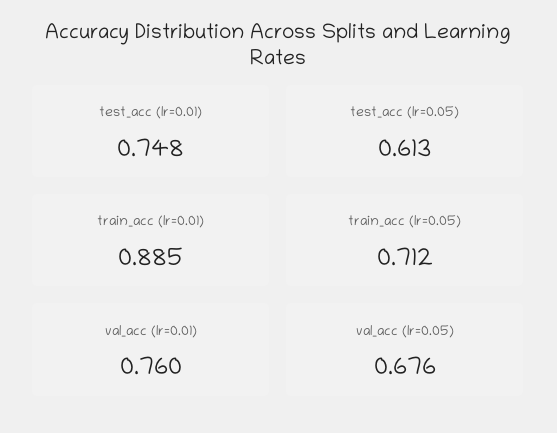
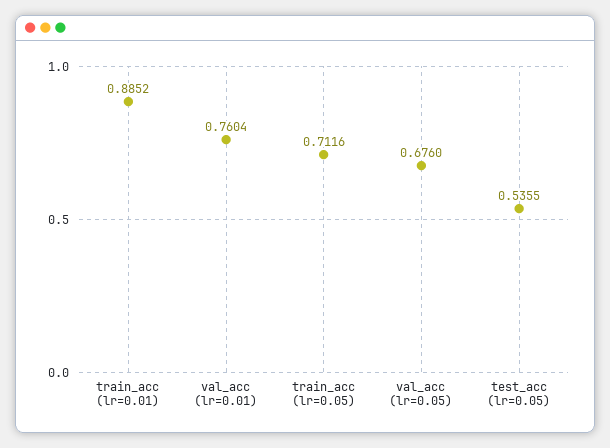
test_acc (lr=0.01): 0.748 -> none
test_acc (lr=0.05): 0.613 -> 0.5355

